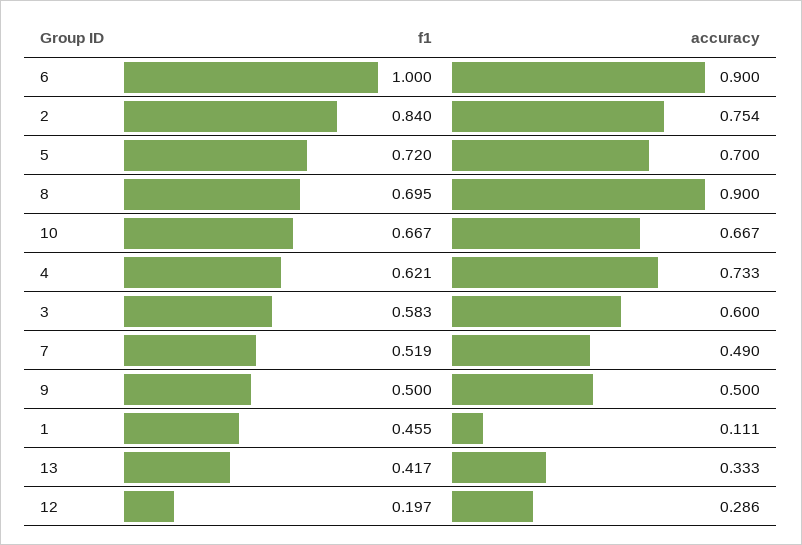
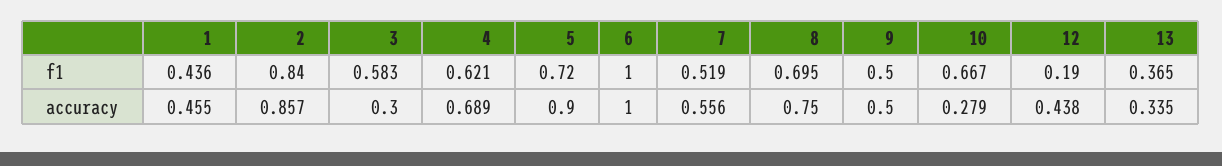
accuracy, 6: 0.9 -> 1
accuracy, 2: 0.754 -> 0.857
accuracy, 5: 0.7 -> 0.9
accuracy, 8: 0.9 -> 0.75
accuracy, 10: 0.667 -> 0.279
accuracy, 4: 0.733 -> 0.689
accuracy, 3: 0.6 -> 0.3
accuracy, 7: 0.49 -> 0.556
f1, 1: 0.455 -> 0.436
accuracy, 1: 0.111 -> 0.455
f1, 13: 0.417 -> 0.365
accuracy, 13: 0.333 -> 0.335
f1, 12: 0.197 -> 0.19
accuracy, 12: 0.286 -> 0.438

